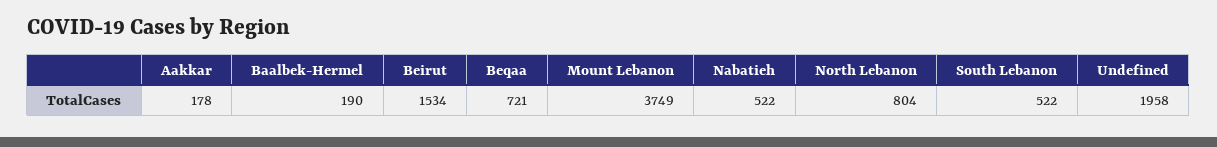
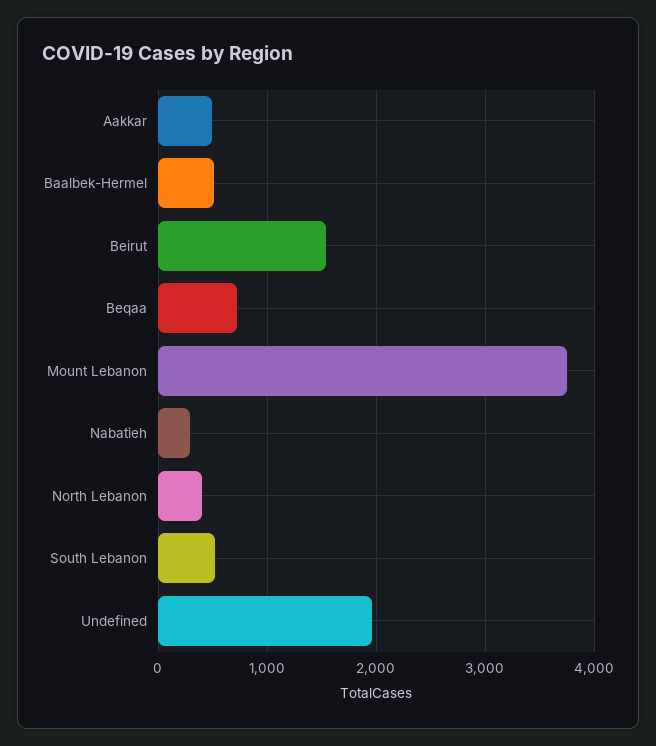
Aakkar: 178 -> 500
Baalbek-Hermel: 190 -> 500
Nabatieh: 522 -> 300
North Lebanon: 804 -> 400

